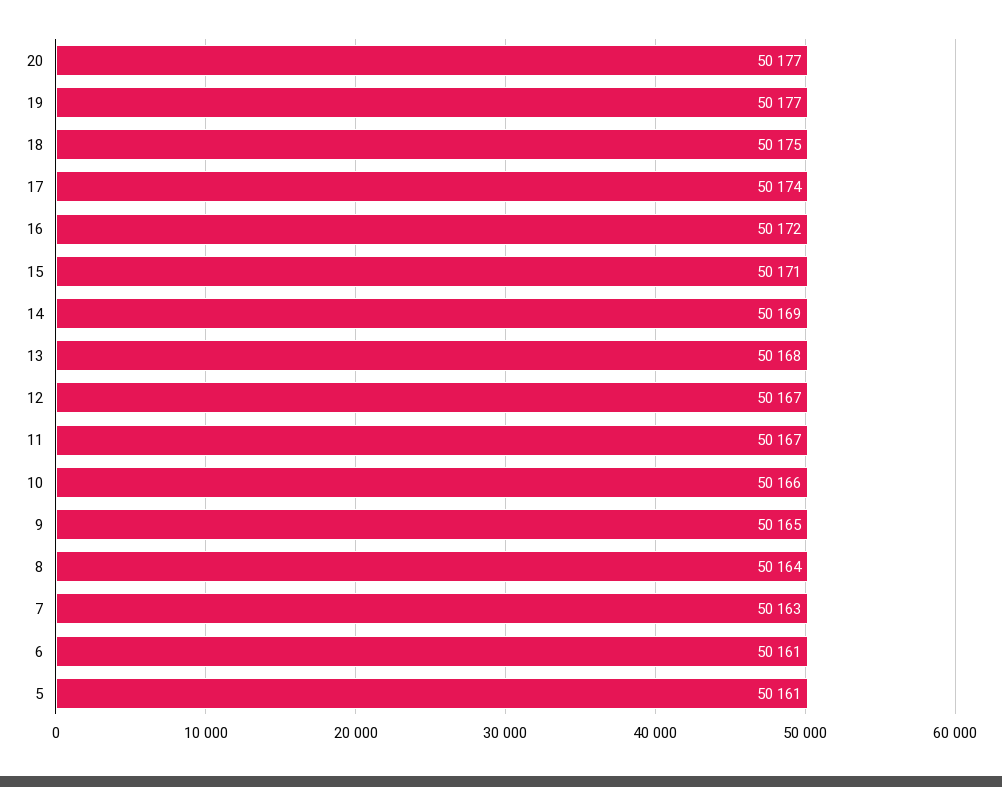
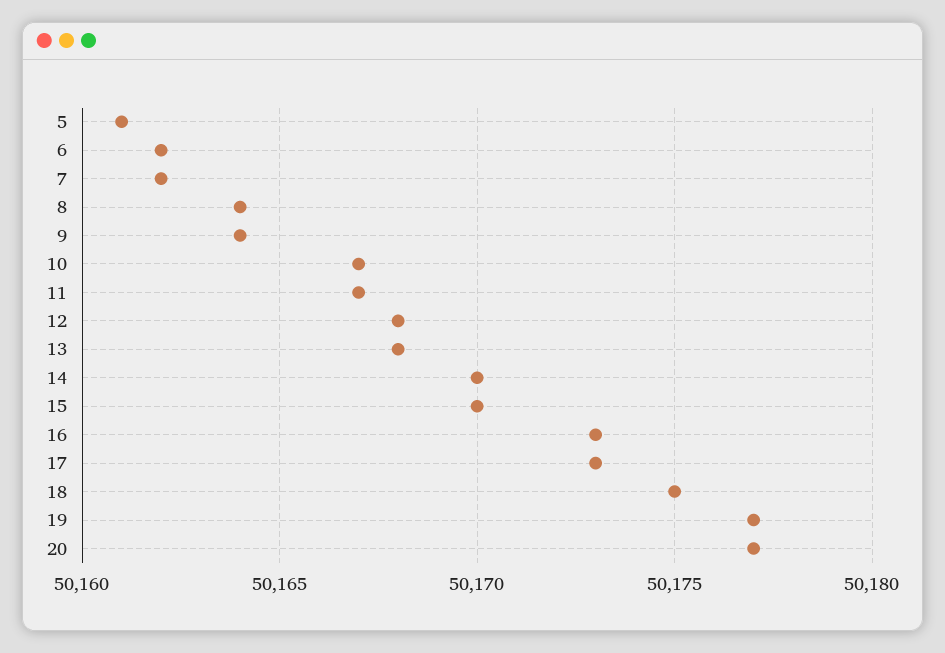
17: 50174 -> 50173
16: 50172 -> 50173
15: 50171 -> 50170
14: 50169 -> 50170
12: 50167 -> 50168
10: 50166 -> 50167
9: 50165 -> 50164
7: 50163 -> 50162
6: 50161 -> 50162

